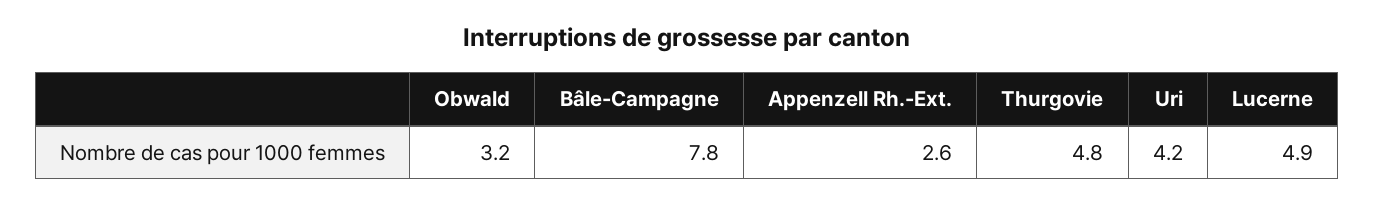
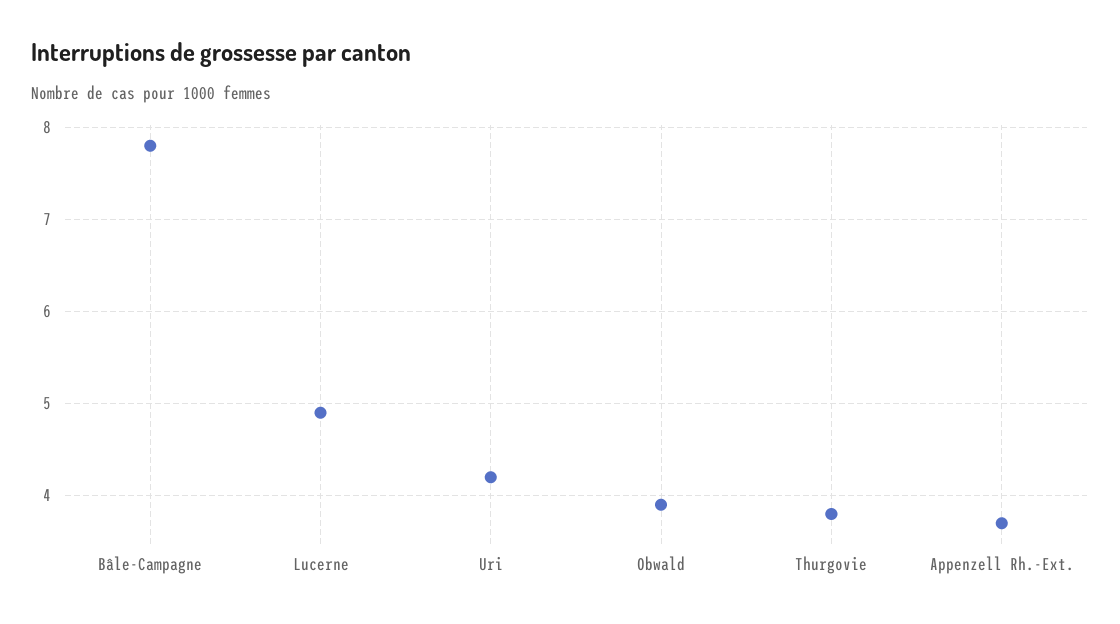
Obwald: 3.2 -> 3.9
Appenzell Rh.-Ext.: 2.6 -> 3.7
Thurgovie: 4.8 -> 3.8

